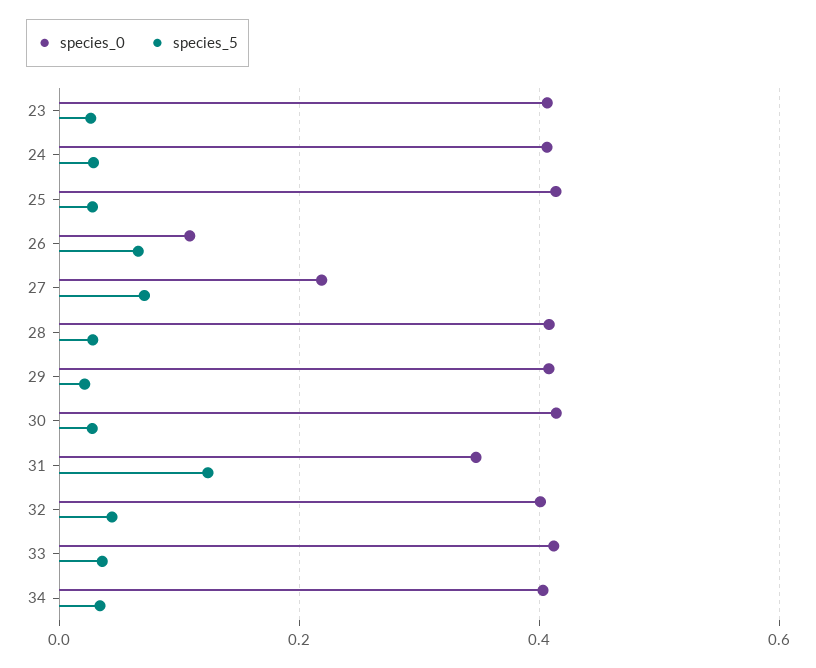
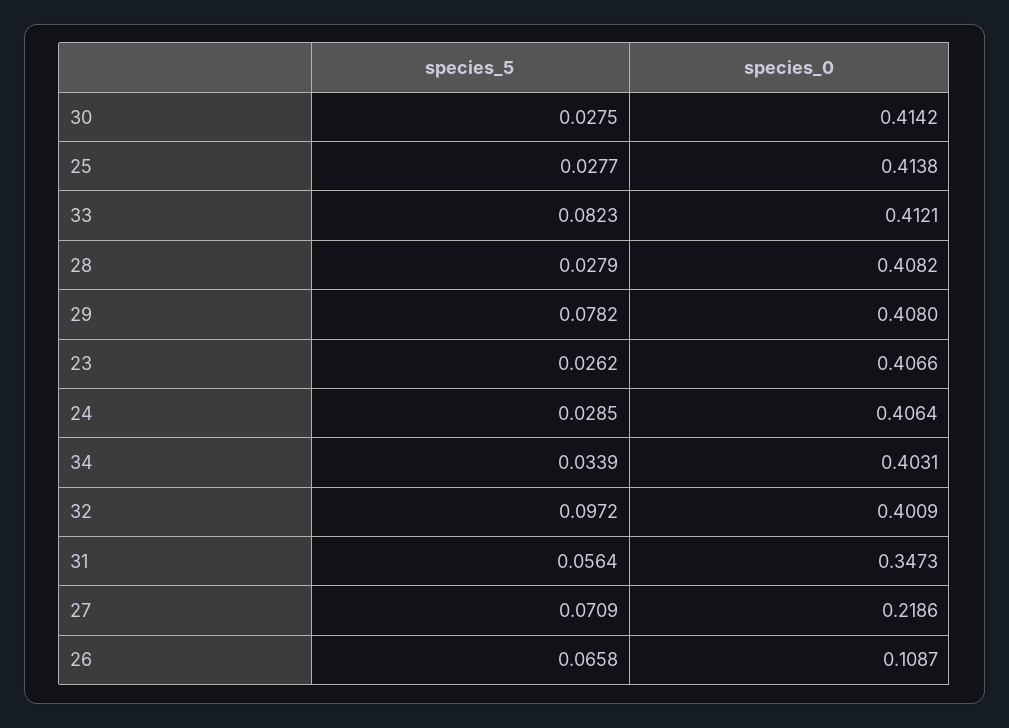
species_5, 29: 0.02 -> 0.0782
species_5, 31: 0.12 -> 0.0564
species_5, 32: 0.04 -> 0.0972
species_5, 33: 0.04 -> 0.0823

